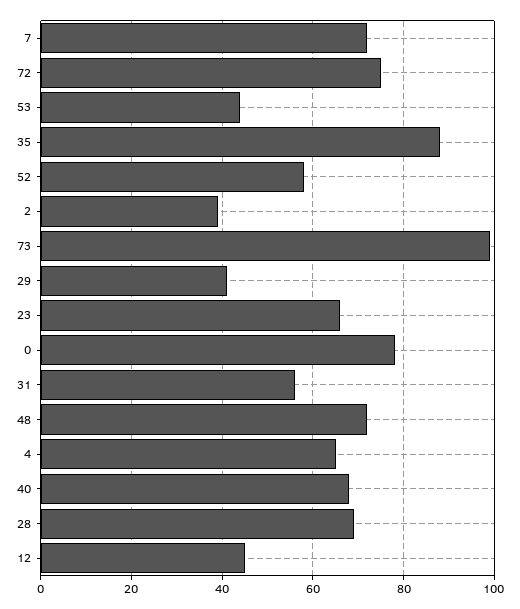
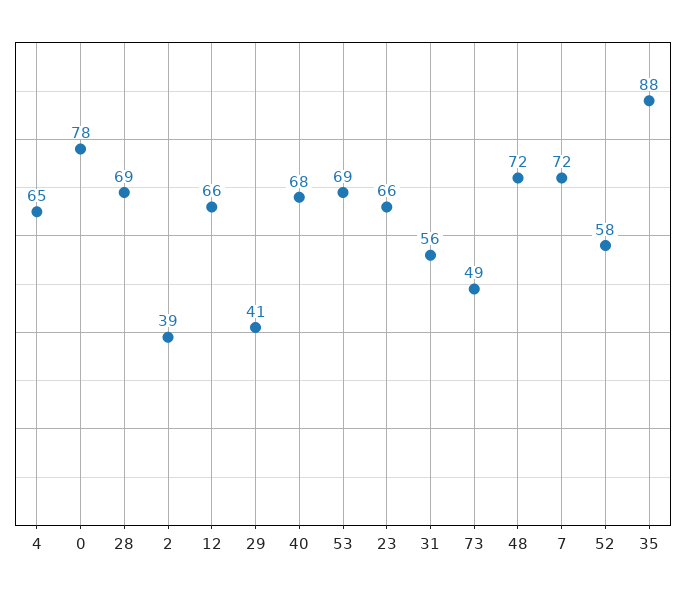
72: 75 -> none
53: 45 -> 69
73: 100 -> 49
12: 45 -> 66

